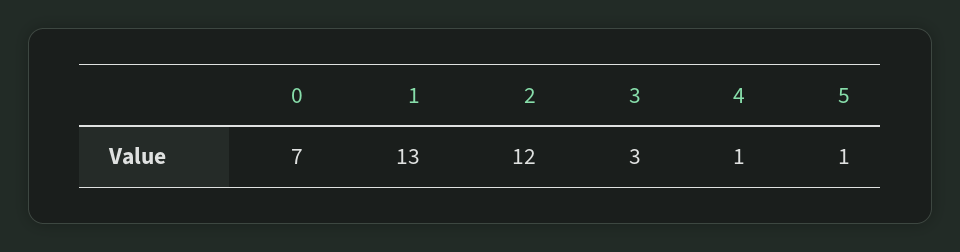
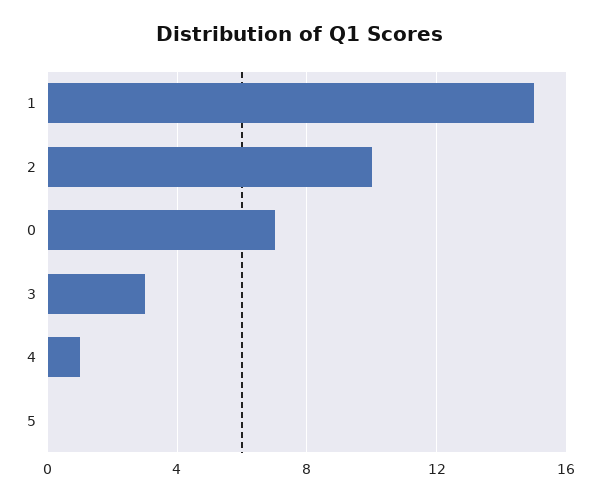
1: 13 -> 15
2: 12 -> 10
5: 1 -> 0

